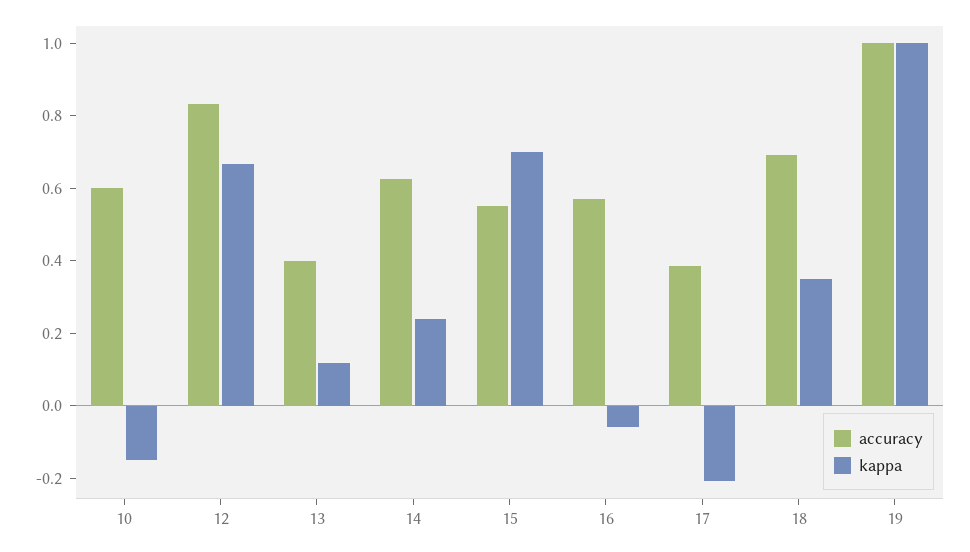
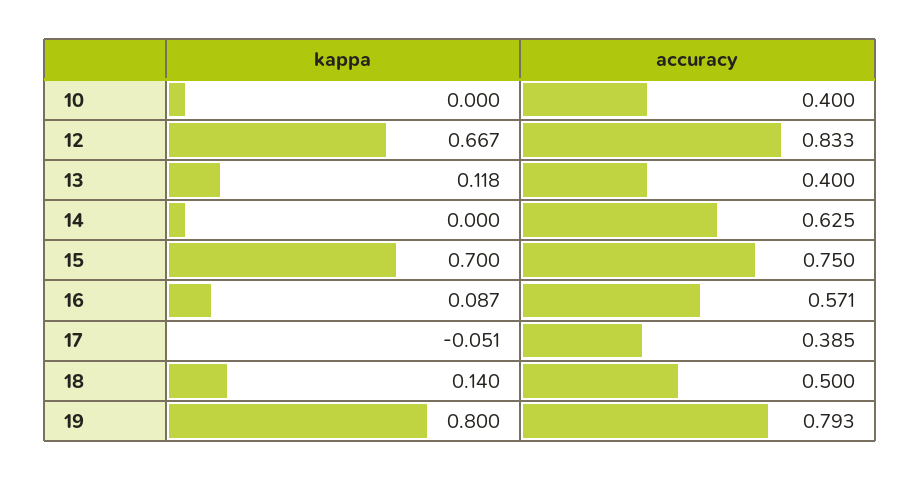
accuracy, 10: 0.6 -> 0.4
kappa, 10: -0.15 -> 0
kappa, 14: 0.25 -> 0
accuracy, 15: 0.55 -> 0.75
kappa, 16: -0.05 -> 0.087
kappa, 17: -0.2 -> -0.051
accuracy, 18: 0.7 -> 0.5
kappa, 18: 0.35 -> 0.14
accuracy, 19: 1 -> 0.793
kappa, 19: 1 -> 0.8

